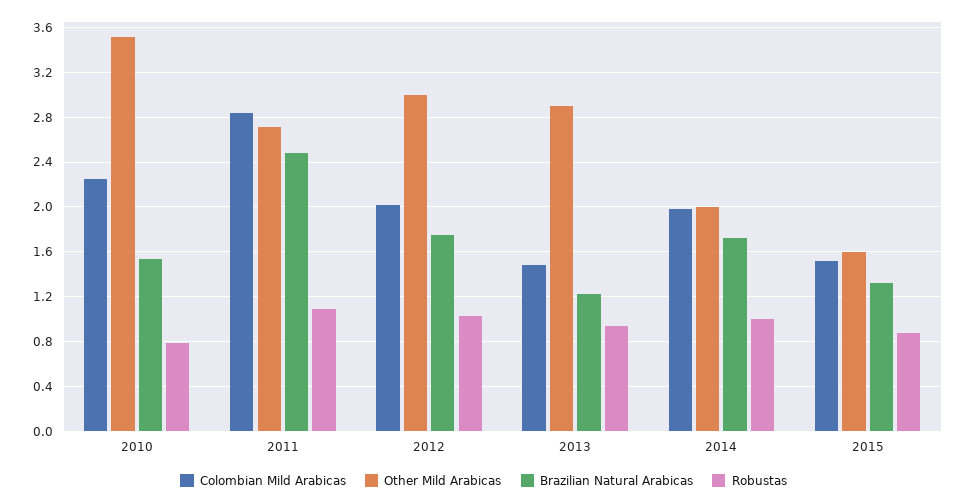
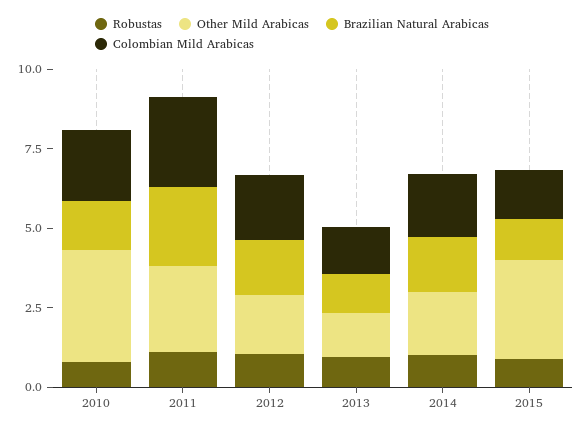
Other Mild Arabicas, 2012: 3 -> 2
Other Mild Arabicas, 2013: 2.9 -> 1.5
Other Mild Arabicas, 2015: 1.6 -> 3

